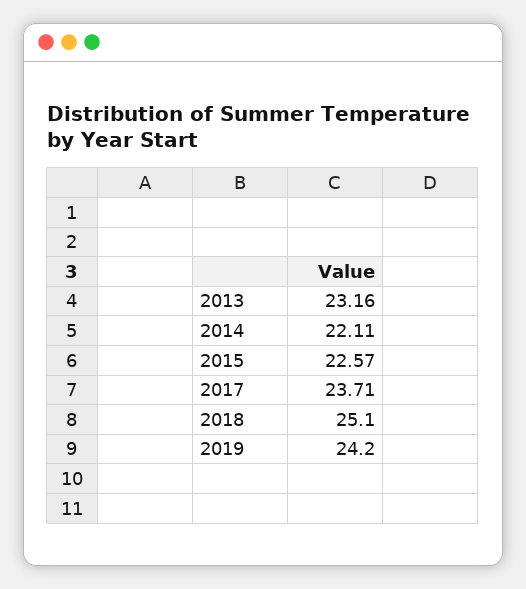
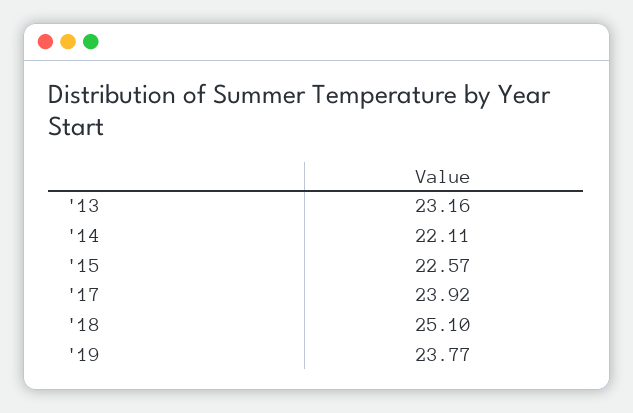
2017: 23.71 -> 23.92
2019: 24.2 -> 23.77

